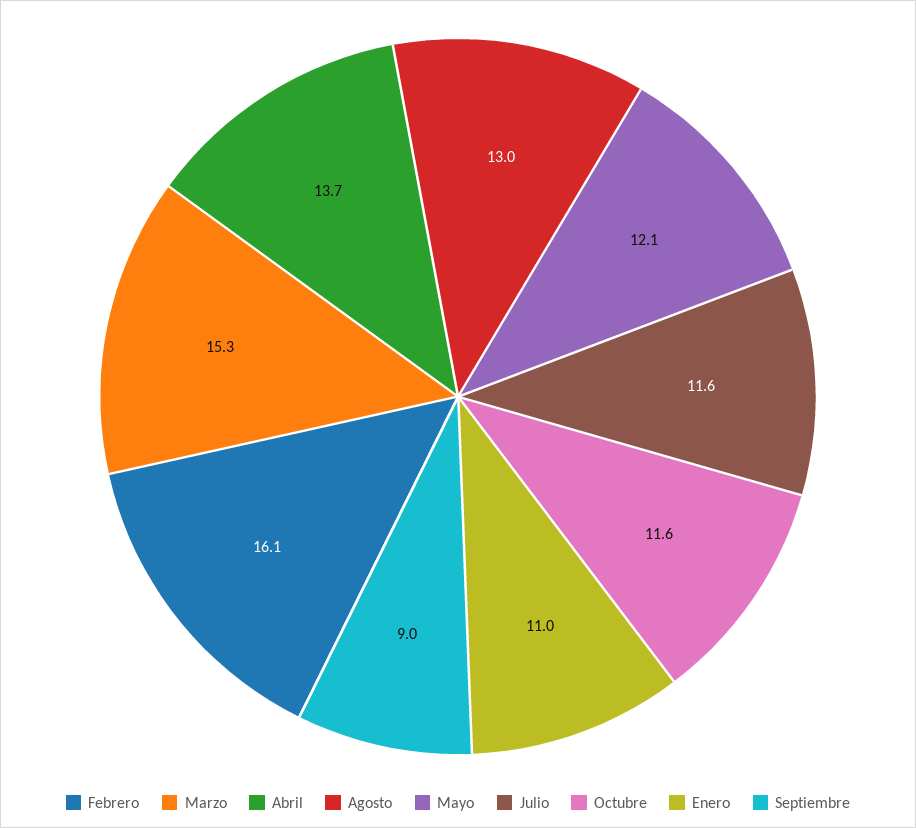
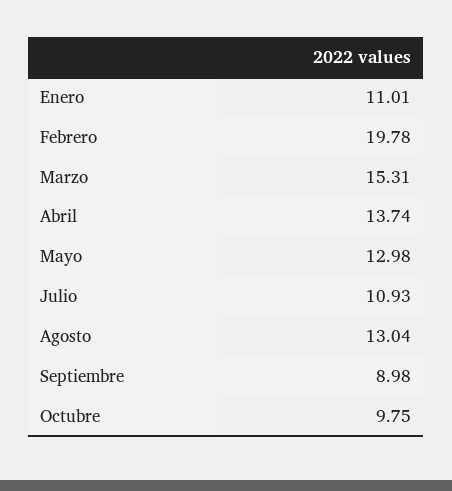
Febrero: 16.1 -> 19.78
Mayo: 12.1 -> 12.98
Julio: 11.6 -> 10.93
Octubre: 11.6 -> 9.75

